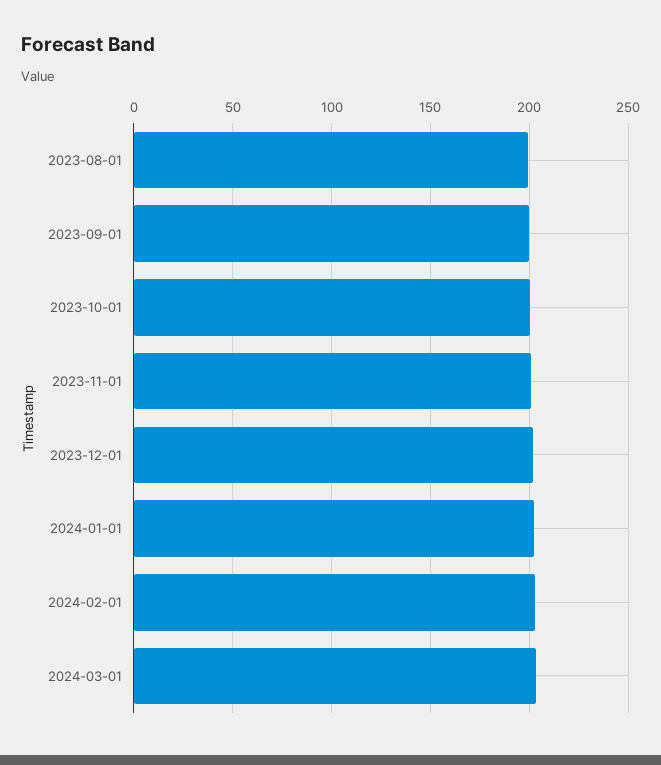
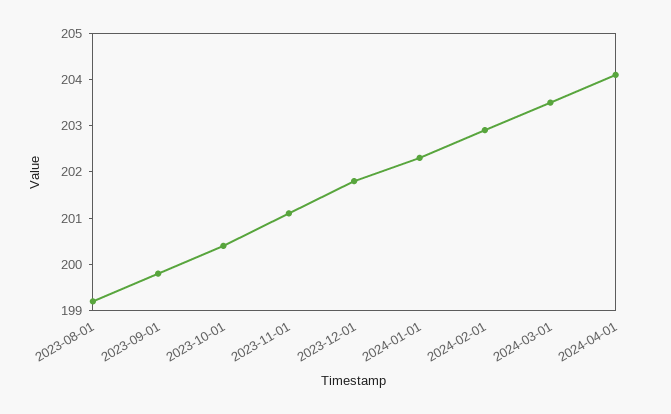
2024-04-01: none -> 204

